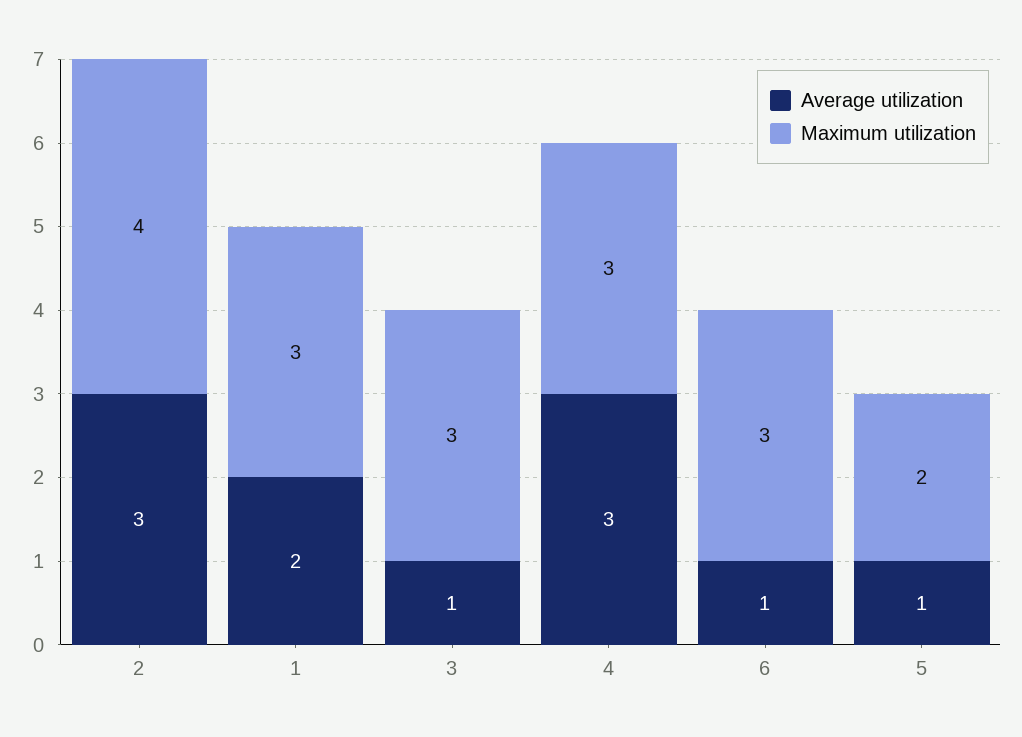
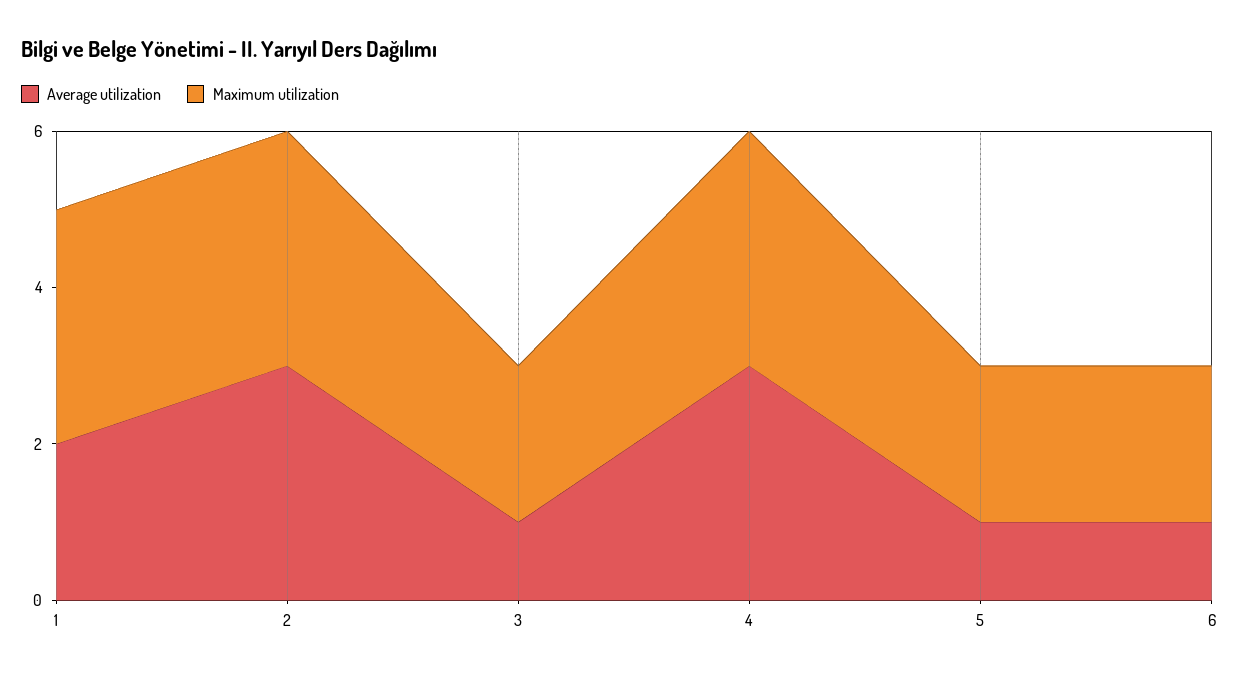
Maximum utilization, 2: 4 -> 3
Maximum utilization, 3: 3 -> 2
Maximum utilization, 6: 3 -> 2

